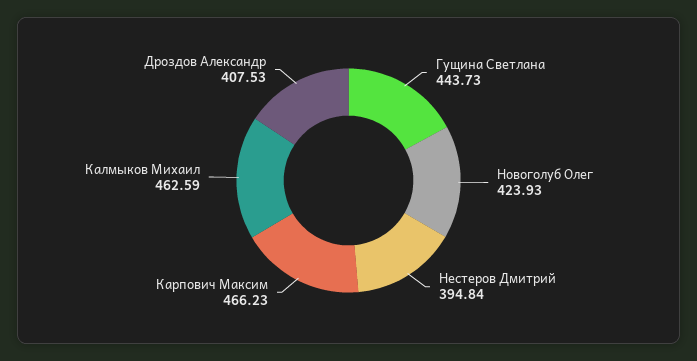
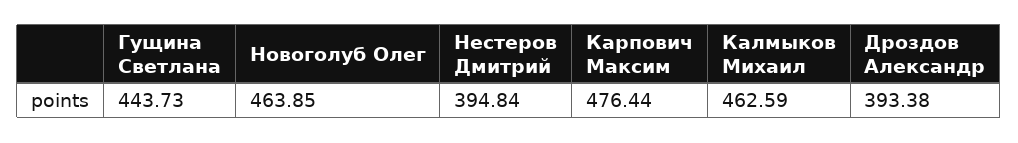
Новоголуб Олег: 423.93 -> 463.85
Карпович Максим: 466.23 -> 476.44
Дроздов Александр: 407.53 -> 393.38

